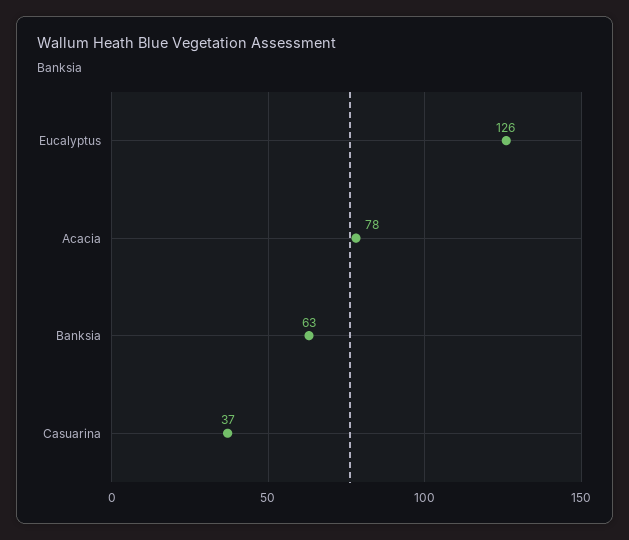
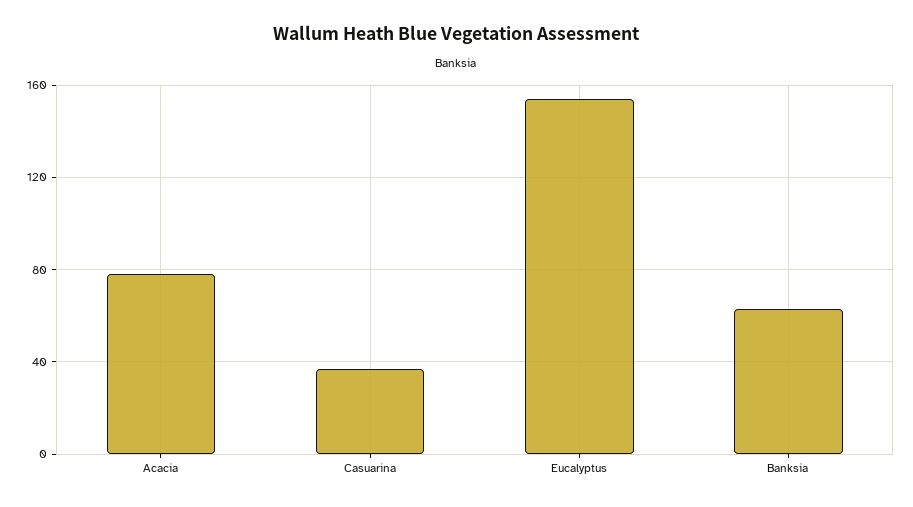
Eucalyptus: 126 -> 155

